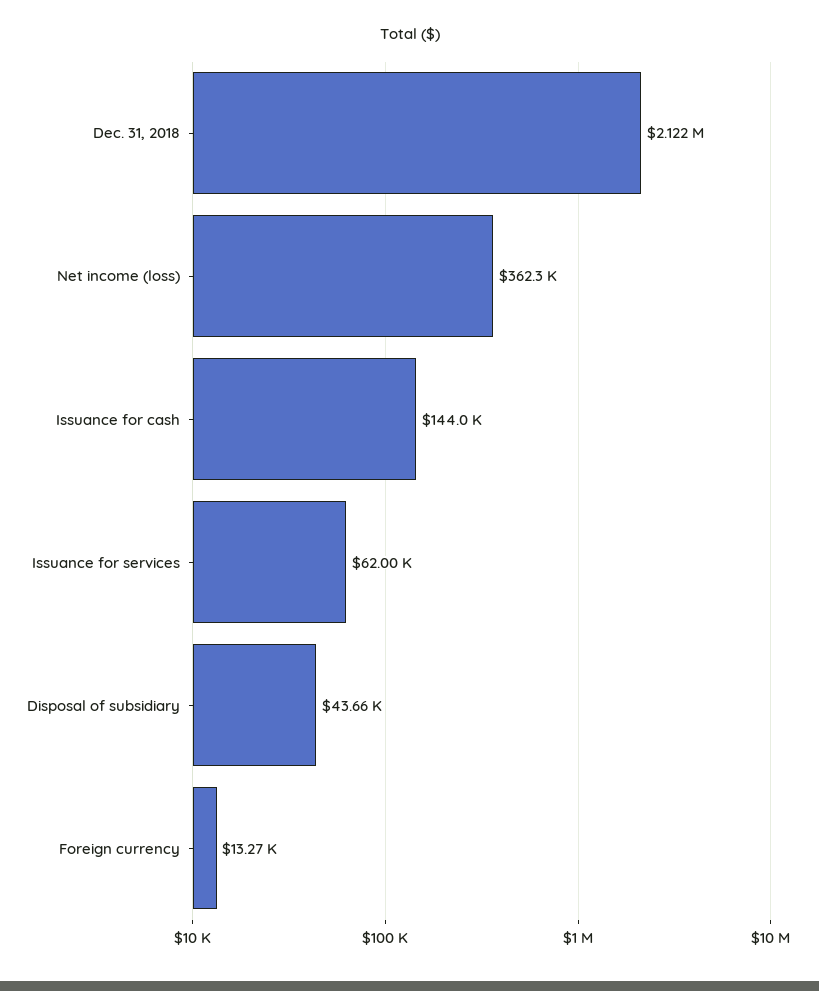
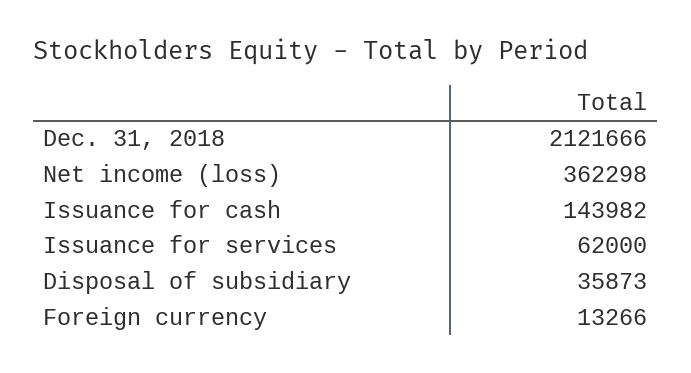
Disposal of subsidiary: 43660 -> 35873

